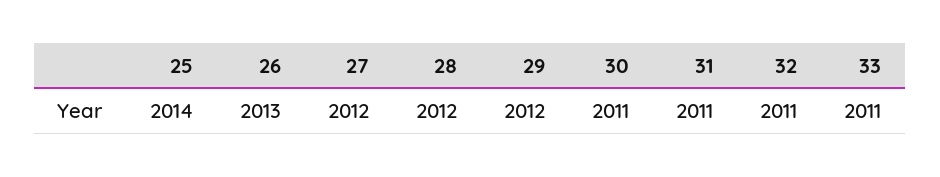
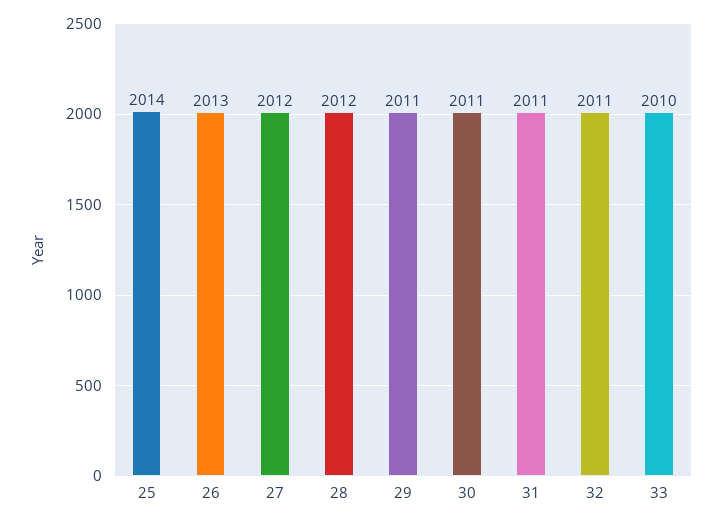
29: 2012 -> 2011
33: 2011 -> 2010

